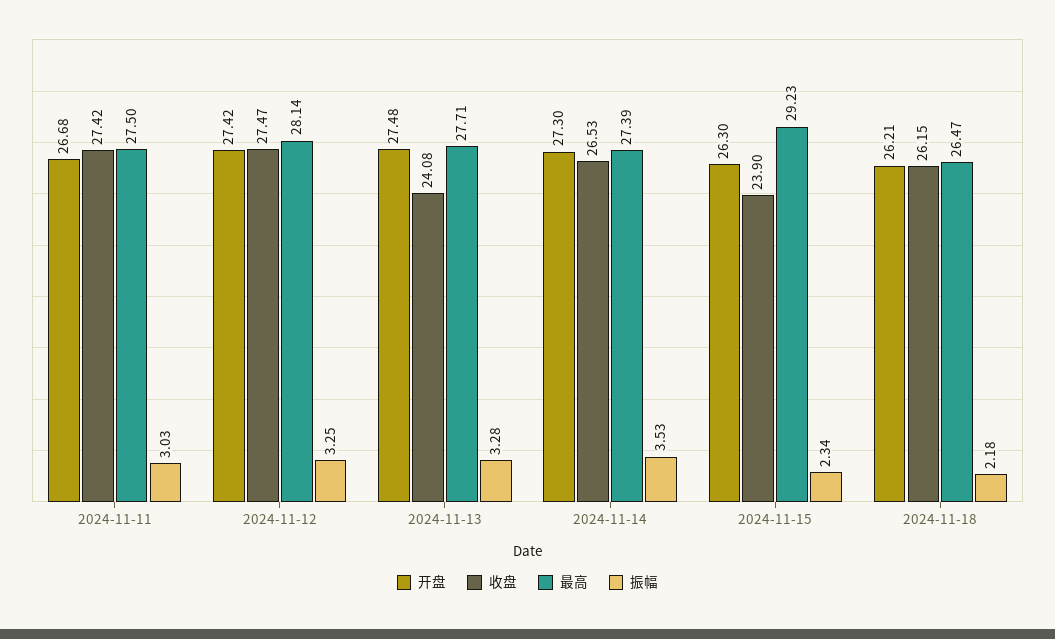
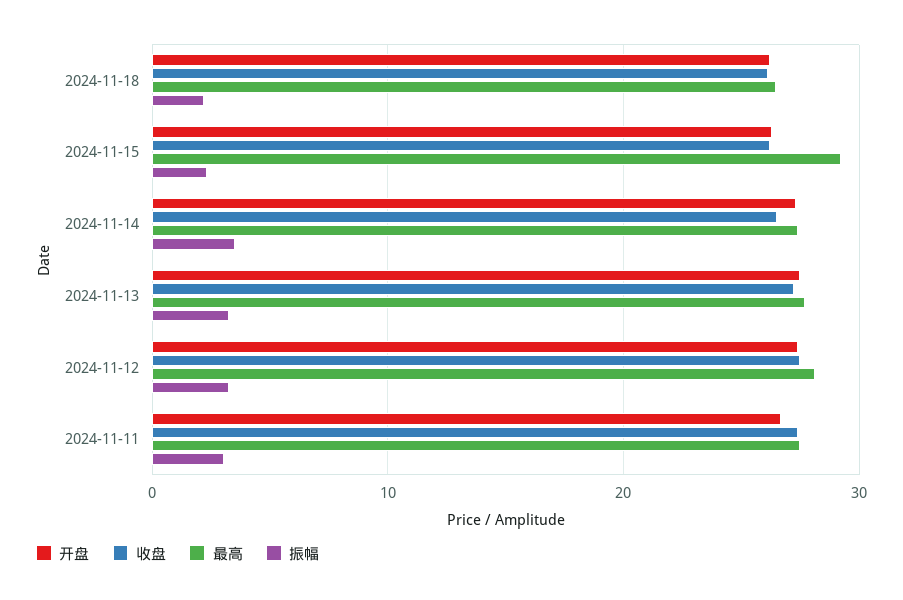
收盘, 2024-11-13: 24.08 -> 27
收盘, 2024-11-15: 23.9 -> 26

